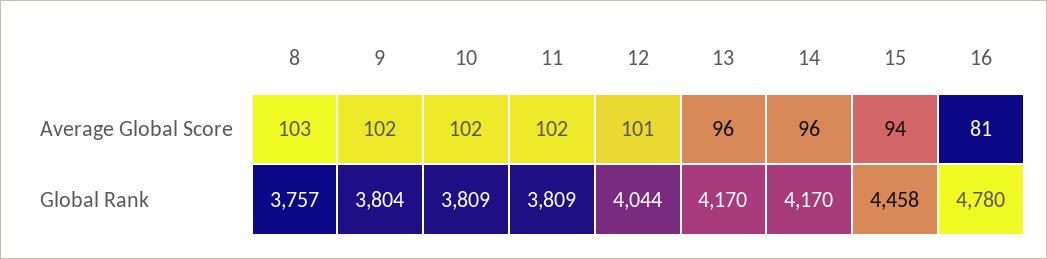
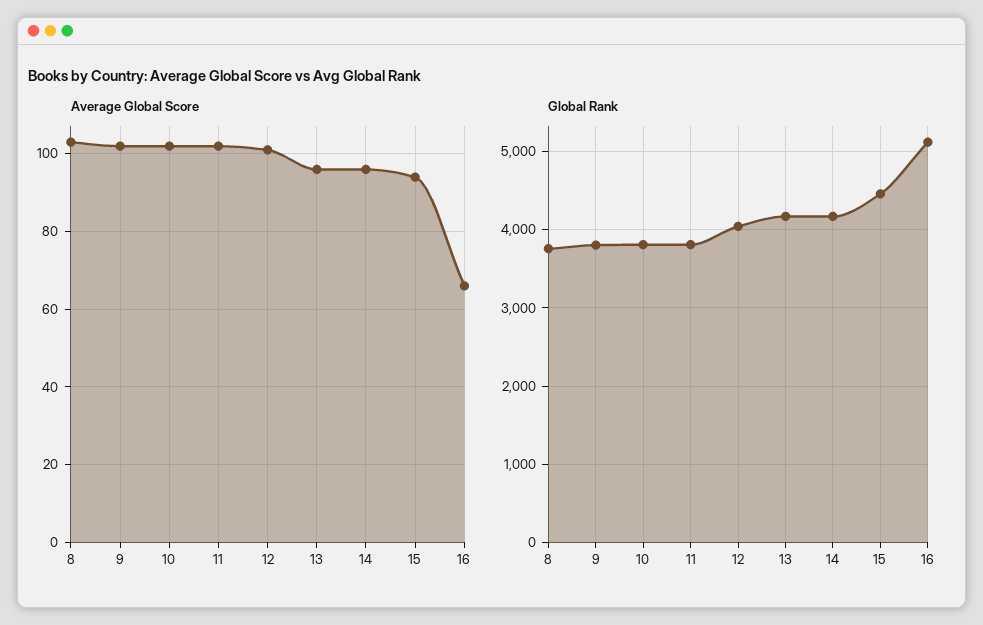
Average Global Score, 16: 81 -> 65
Global Rank, 16: 4780 -> 5100

